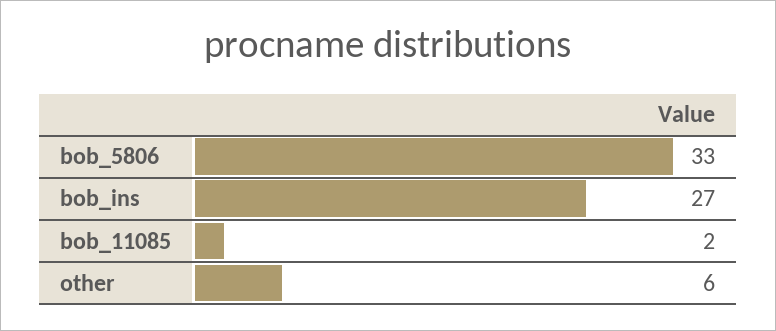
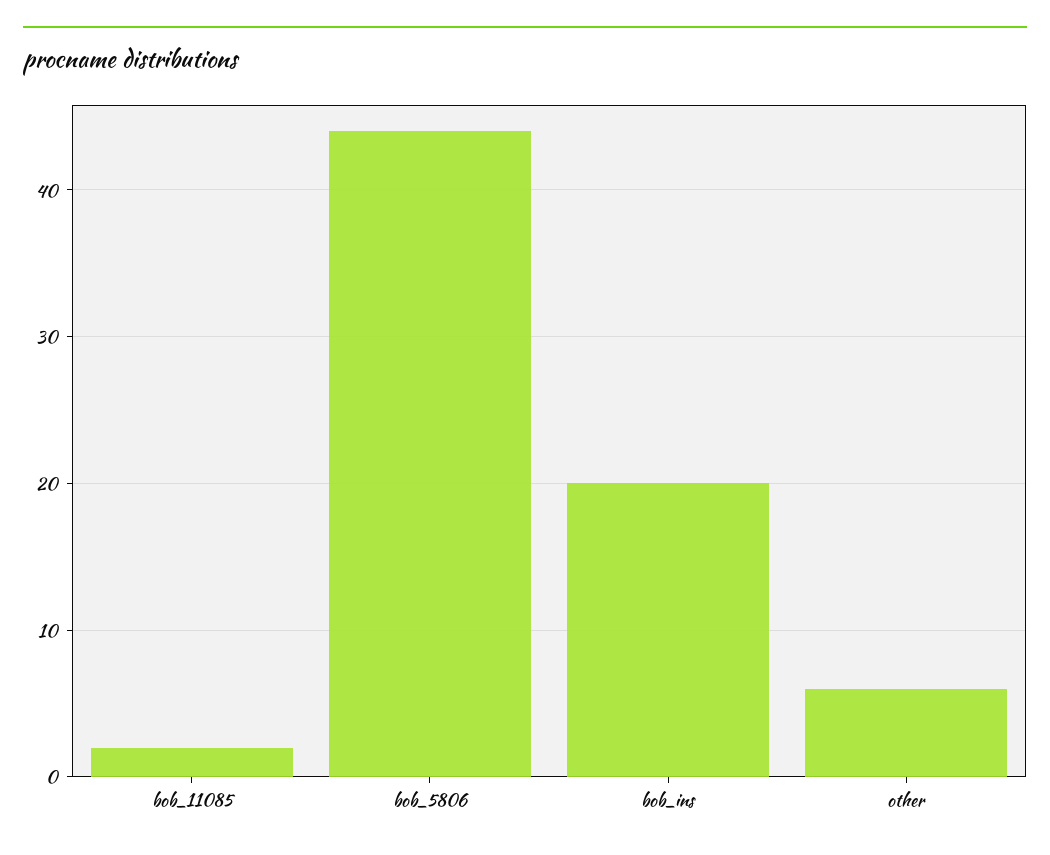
bob_5806: 33 -> 44
bob_ins: 27 -> 20

